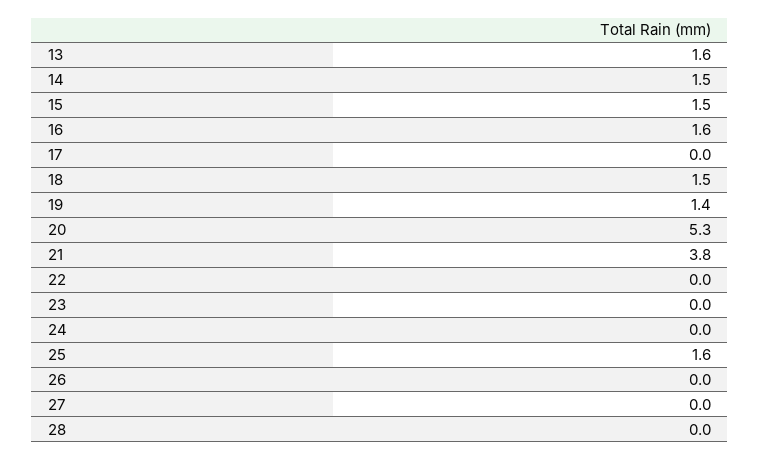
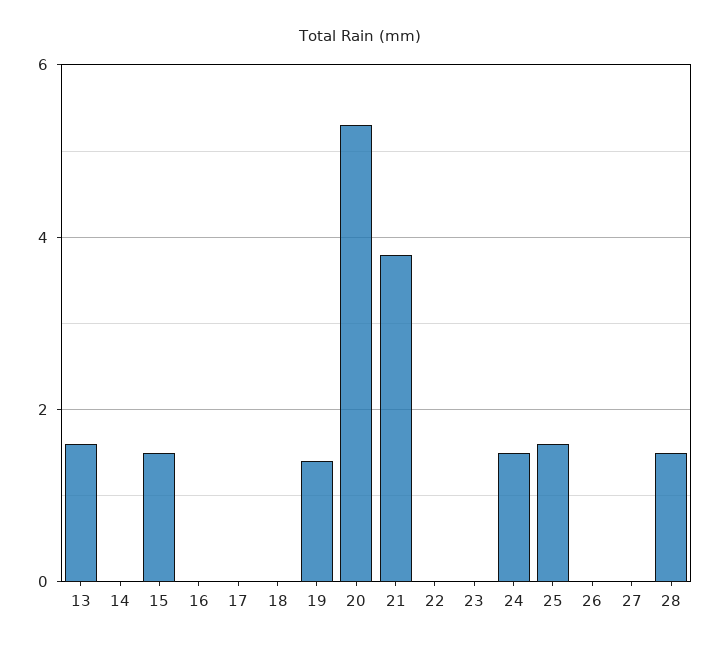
14: 1.5 -> 0
16: 1.6 -> 0
18: 1.5 -> 0
24: 0 -> 1.5
28: 0 -> 1.5

